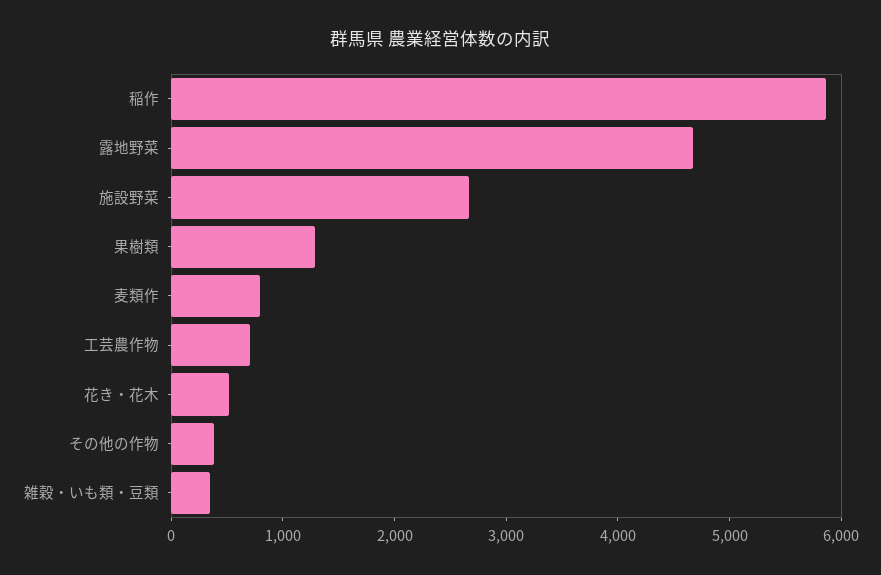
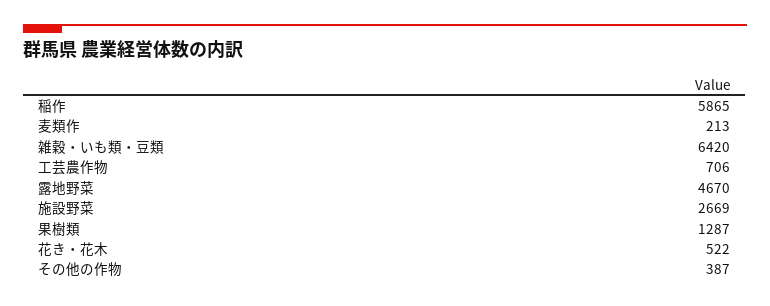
麦類作: 800 -> 213
雑穀・いも類・豆類: 400 -> 6420

